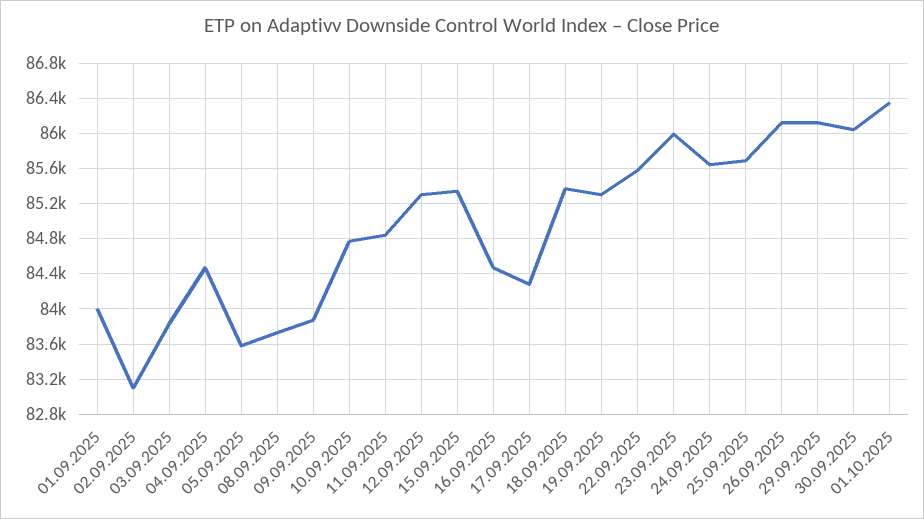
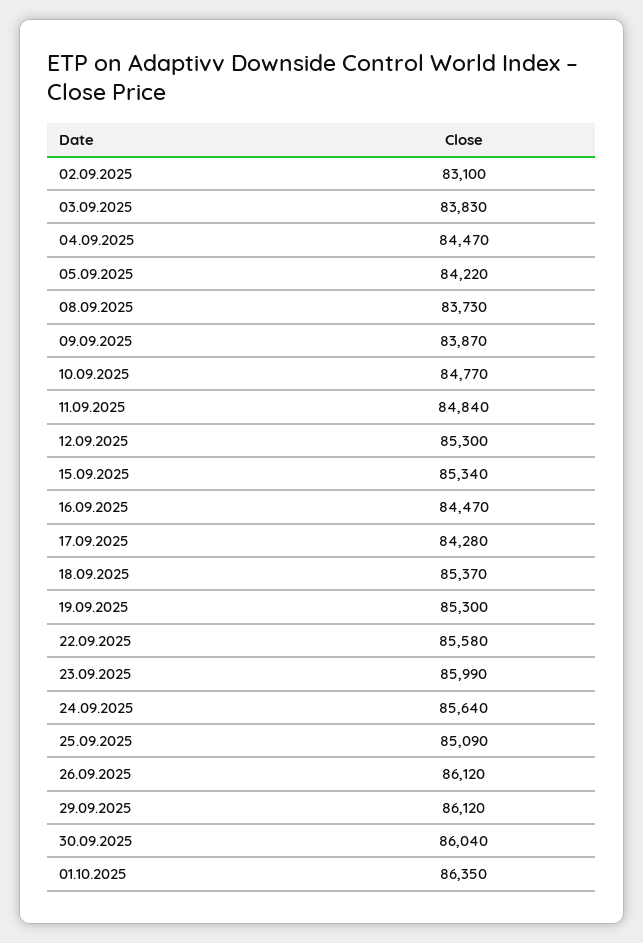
01.09.2025: 84000 -> none
05.09.2025: 83600 -> 84220
25.09.2025: 85700 -> 85090

